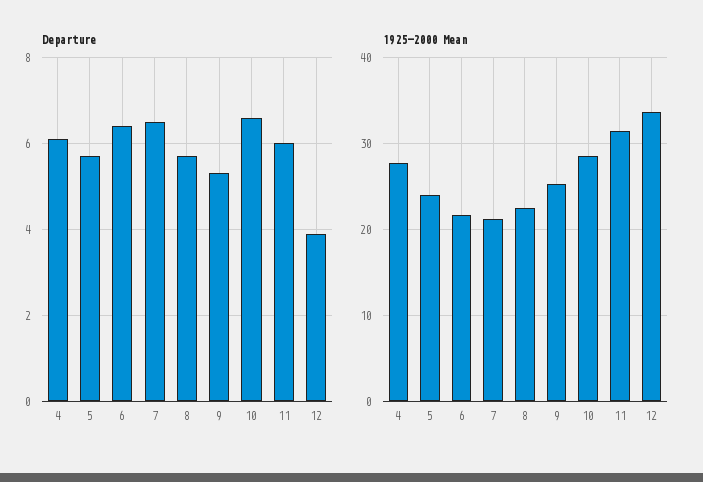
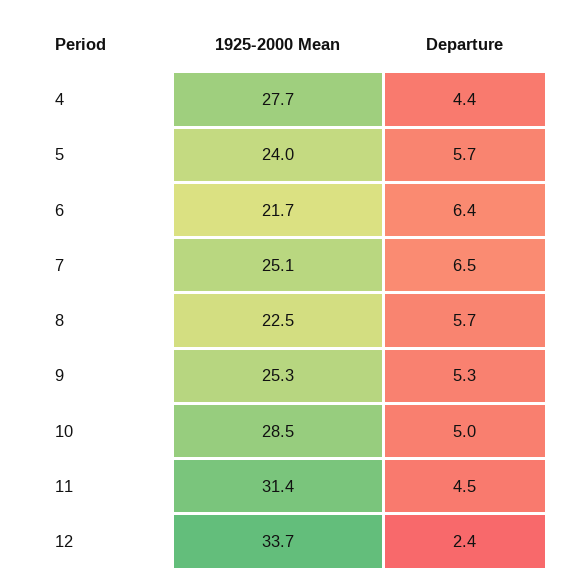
Departure, 4: 6 -> 4.4
Departure, 10: 6.5 -> 5
Departure, 11: 6 -> 4.5
Departure, 12: 4 -> 2.4
1925-2000 Mean, 7: 21 -> 25.1

